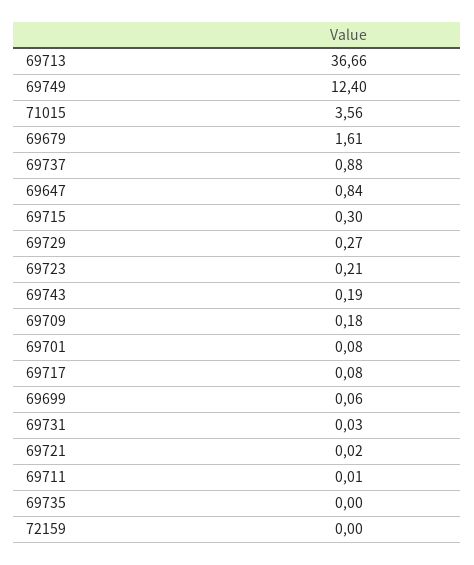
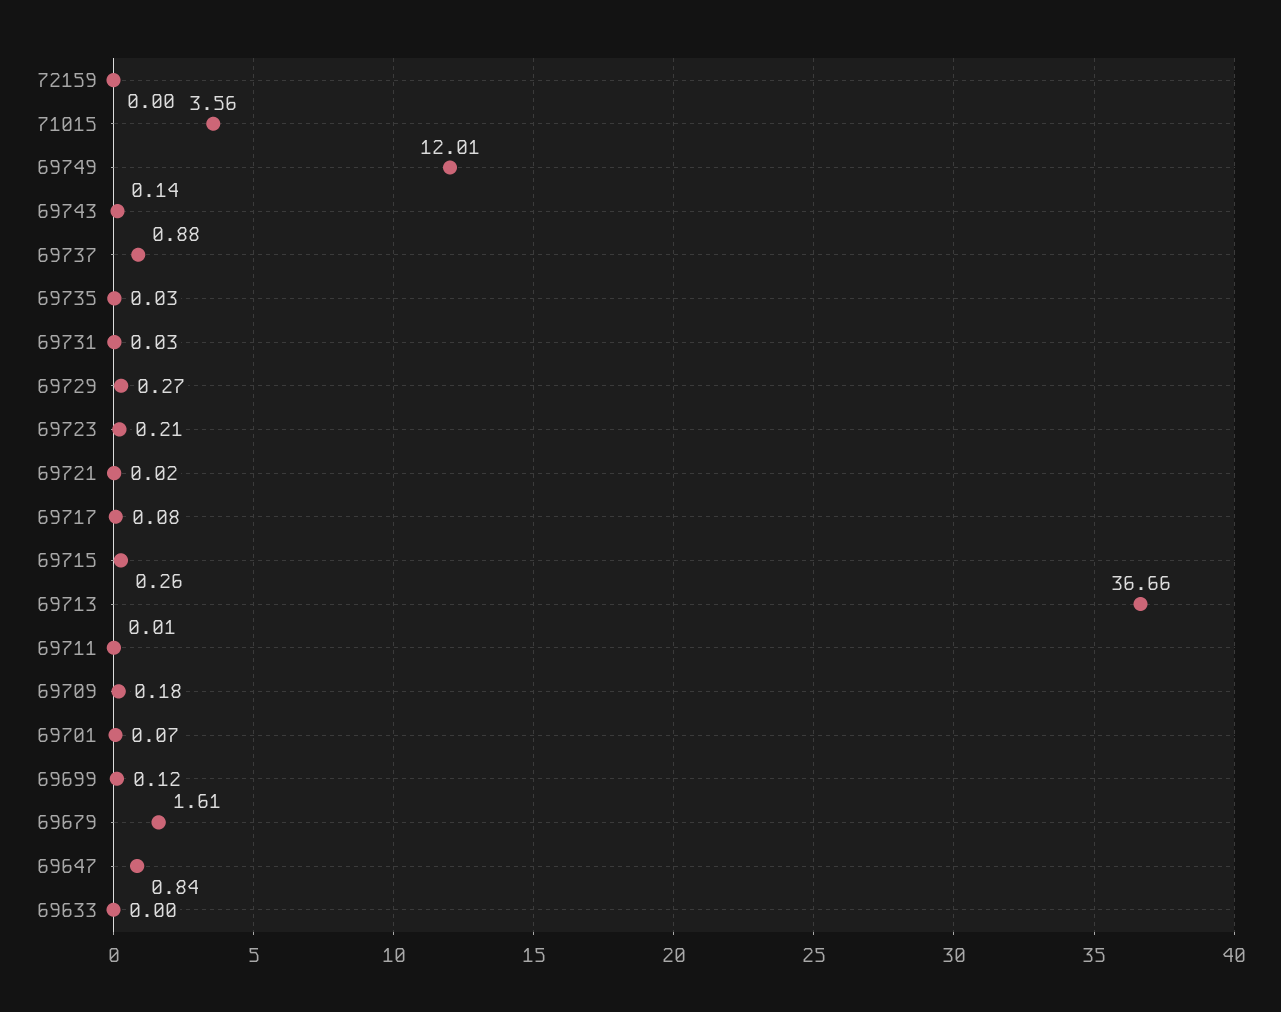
69749: 12.4 -> 12.01
69715: 0.3 -> 0.26
69743: 0.19 -> 0.14
69701: 0.08 -> 0.07
69699: 0.06 -> 0.12
69735: 0 -> 0.03
69633: none -> 0

